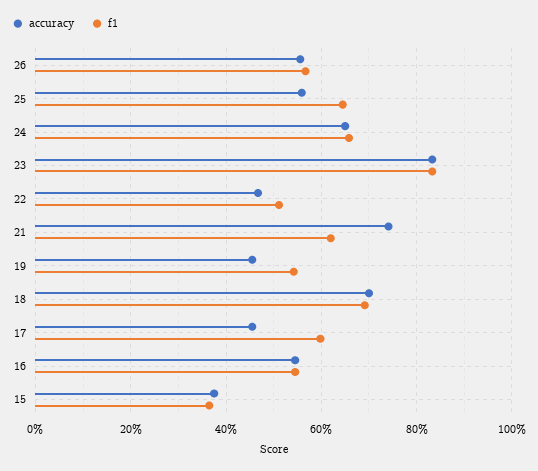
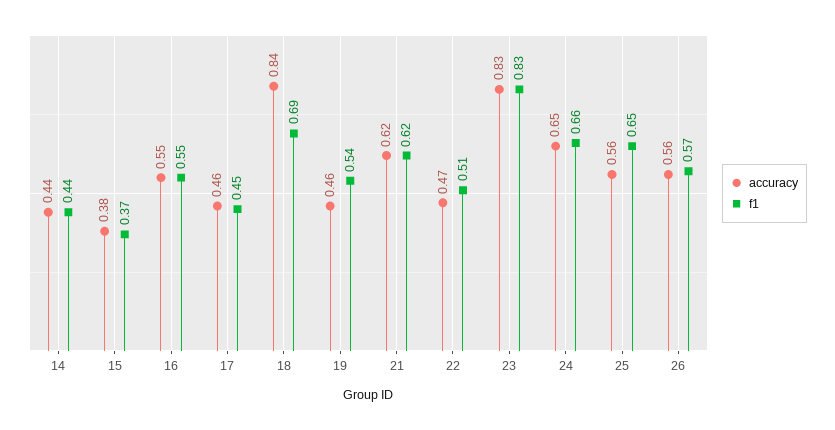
accuracy, 21: 0.74 -> 0.62
accuracy, 18: 0.7 -> 0.84
f1, 17: 0.6 -> 0.45
accuracy, 14: none -> 0.44
f1, 14: none -> 0.44

